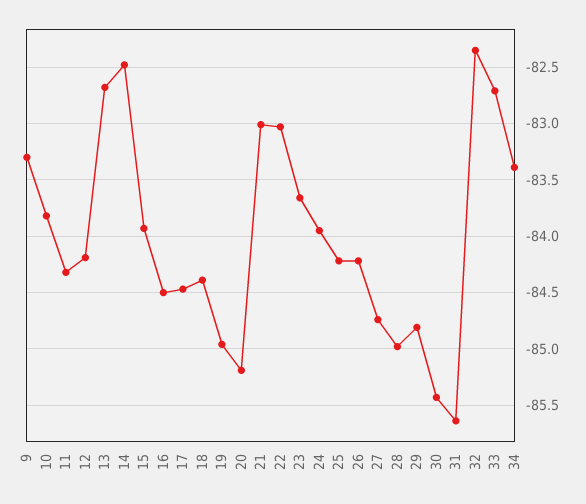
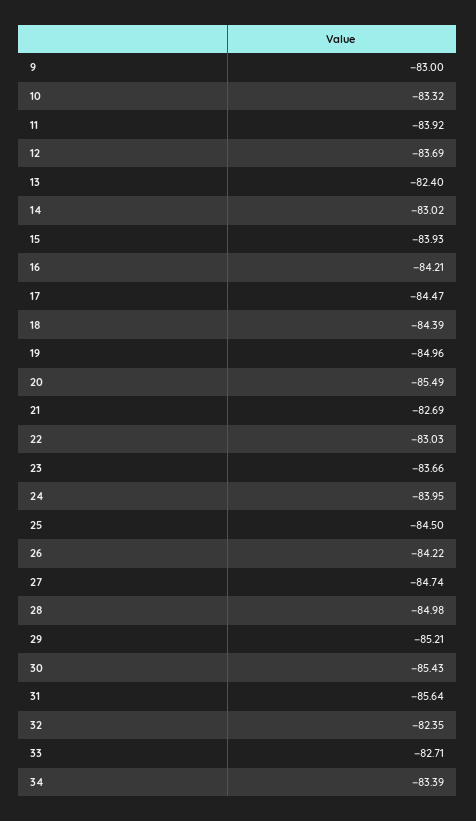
9: -83.3 -> -83
10: -83.8 -> -83.32
11: -84.3 -> -83.92
12: -84.2 -> -83.69
13: -82.7 -> -82.4
14: -82.5 -> -83.02
16: -84.5 -> -84.21
20: -85.2 -> -85.49
21: -83 -> -82.69
25: -84.2 -> -84.5
29: -84.8 -> -85.21

